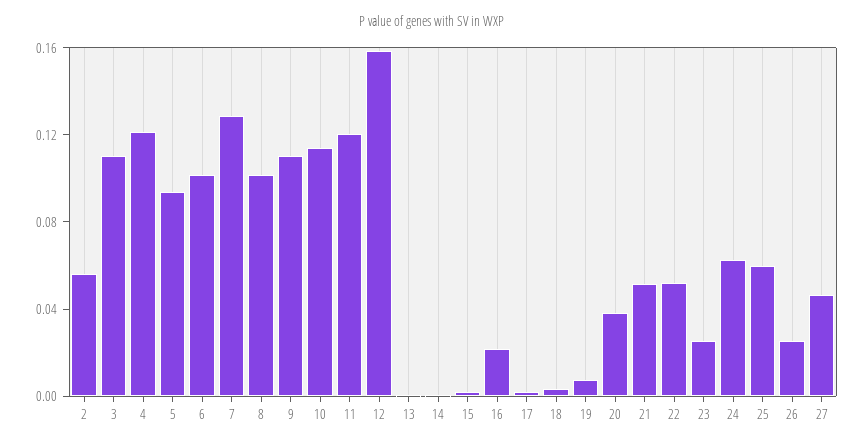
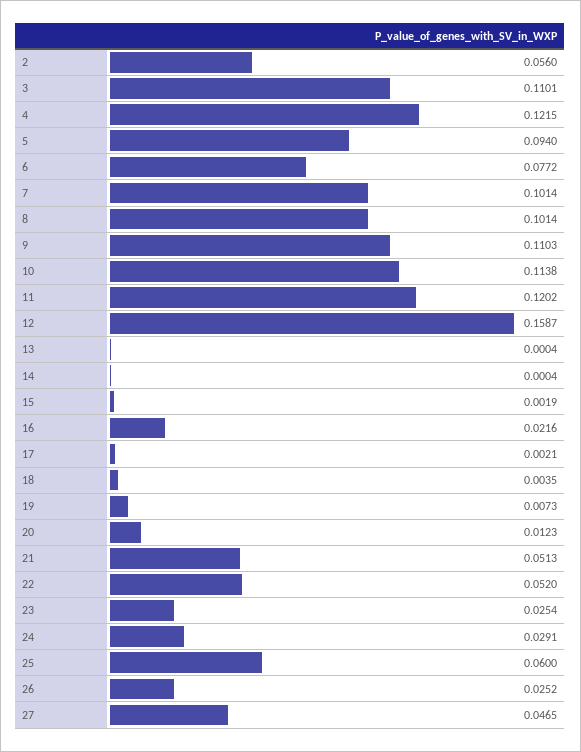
6: 0.1 -> 0.0772
7: 0.13 -> 0.1014
20: 0.04 -> 0.0123
24: 0.06 -> 0.0291

